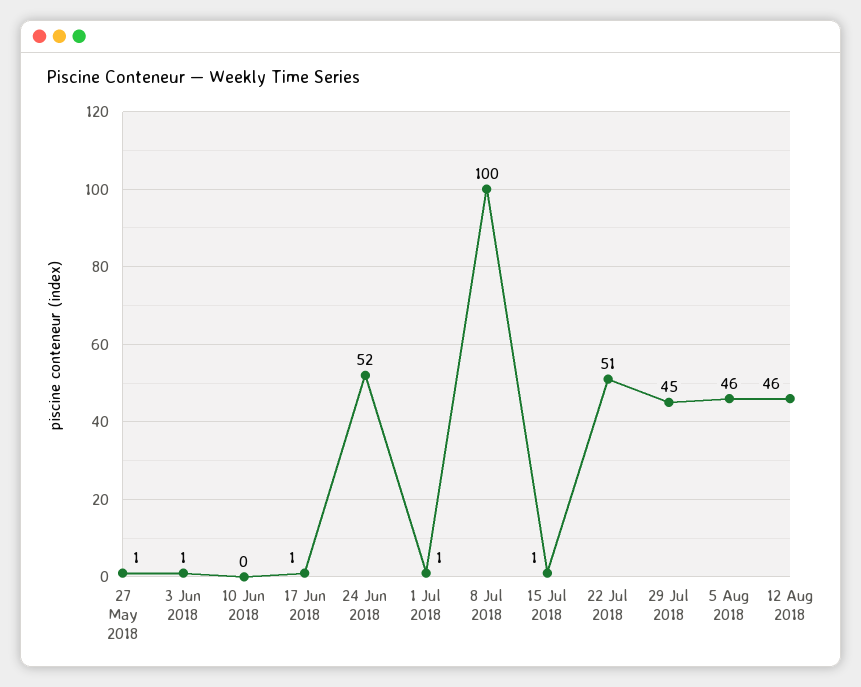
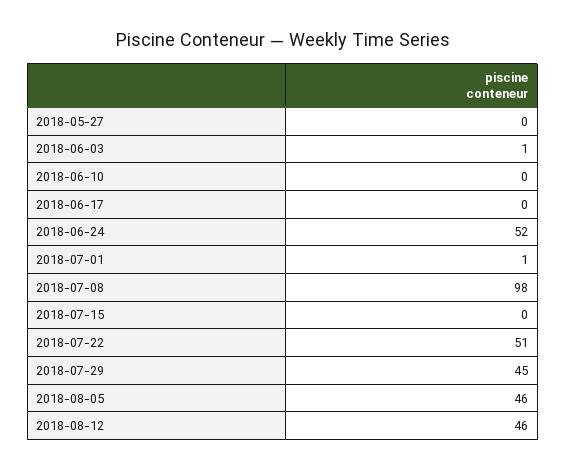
27 May 2018: 1 -> 0
17 Jun 2018: 1 -> 0
8 Jul 2018: 100 -> 98
15 Jul 2018: 1 -> 0

